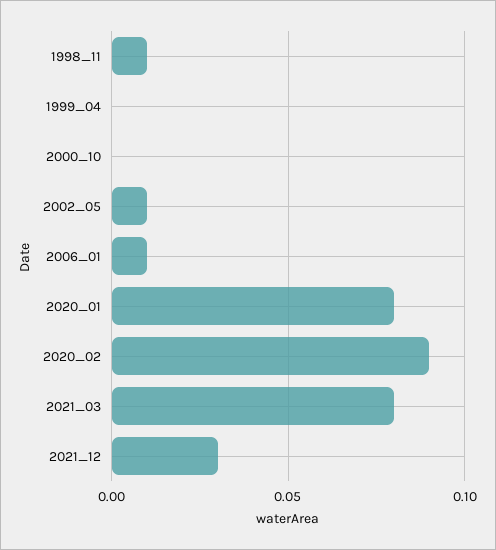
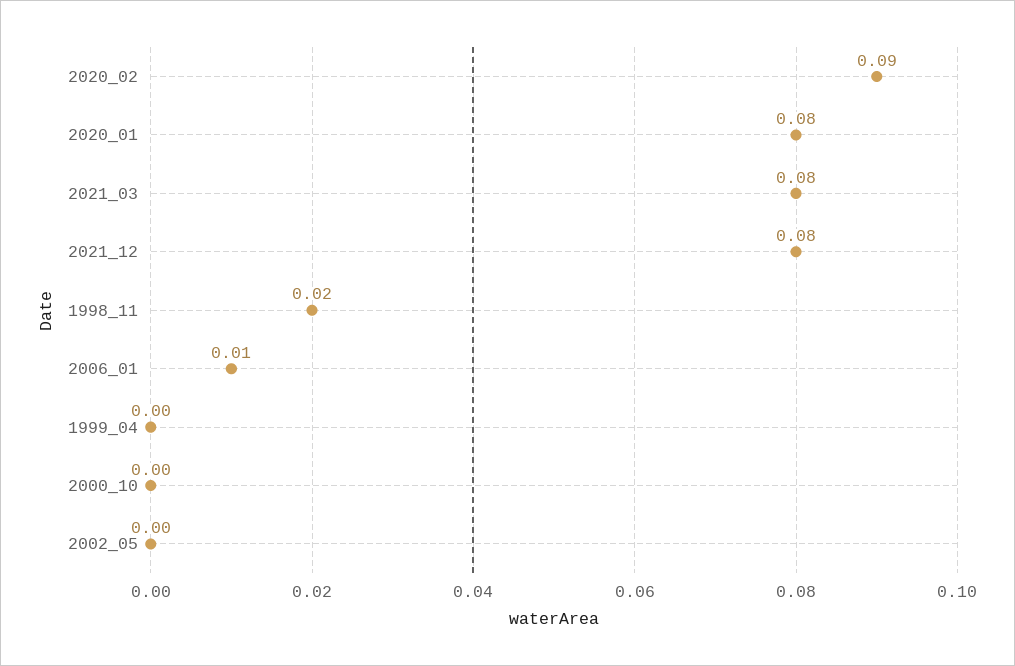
1998_11: 0.01 -> 0.02
2002_05: 0.01 -> 0
2021_12: 0.03 -> 0.08

